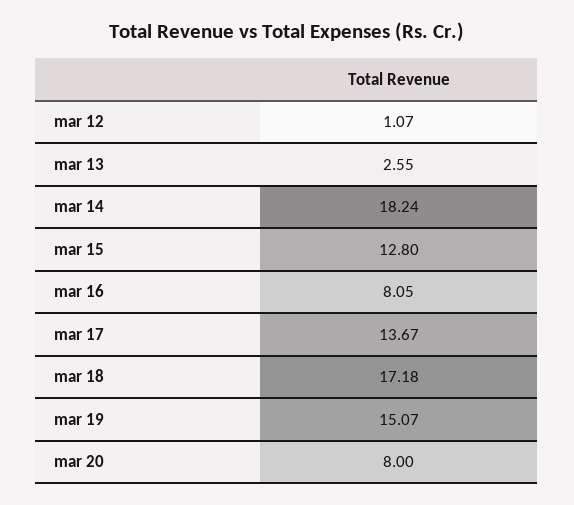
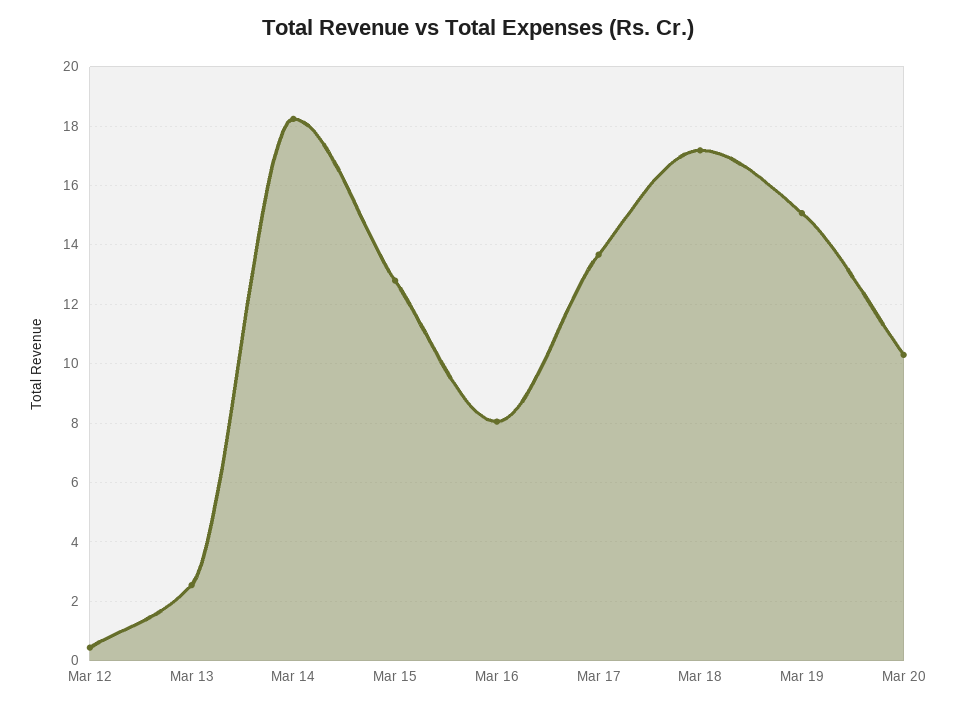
mar 12: 1.07 -> 0.5
mar 20: 8 -> 10.25

